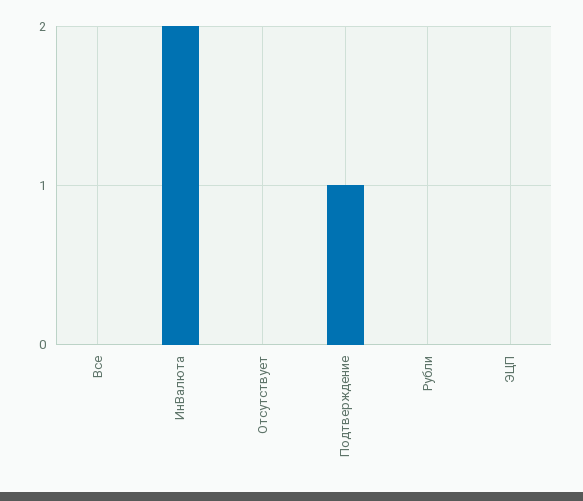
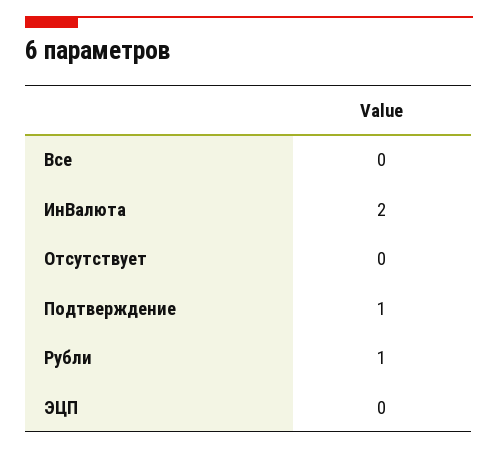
Рубли: 0 -> 1

